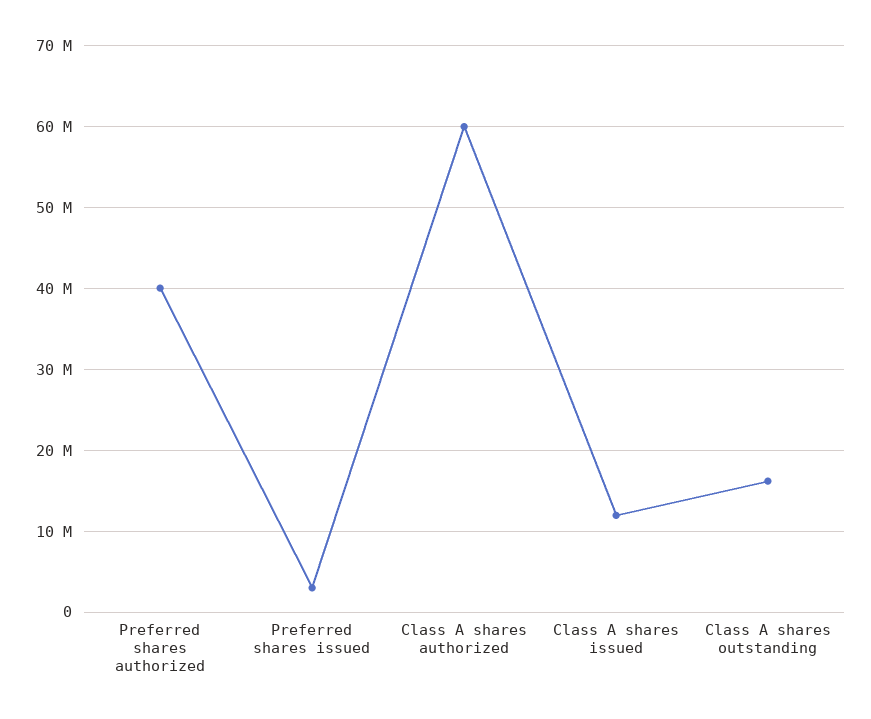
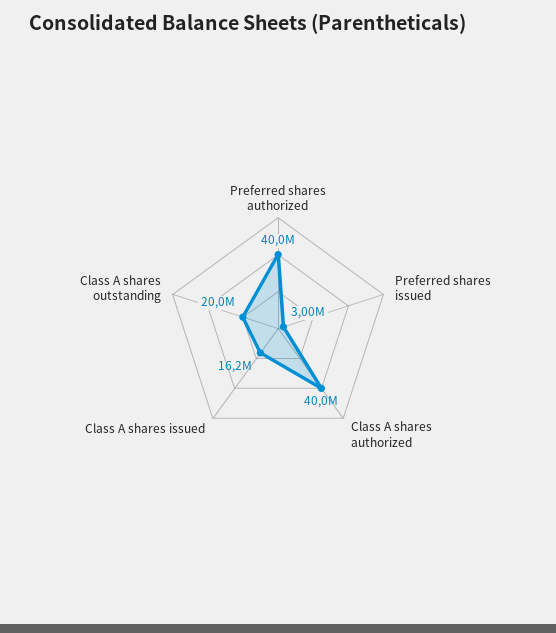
Class A shares authorized: 60000000 -> 40000000
Class A shares issued: 12000000 -> 16200000
Class A shares outstanding: 16000000 -> 20000000

